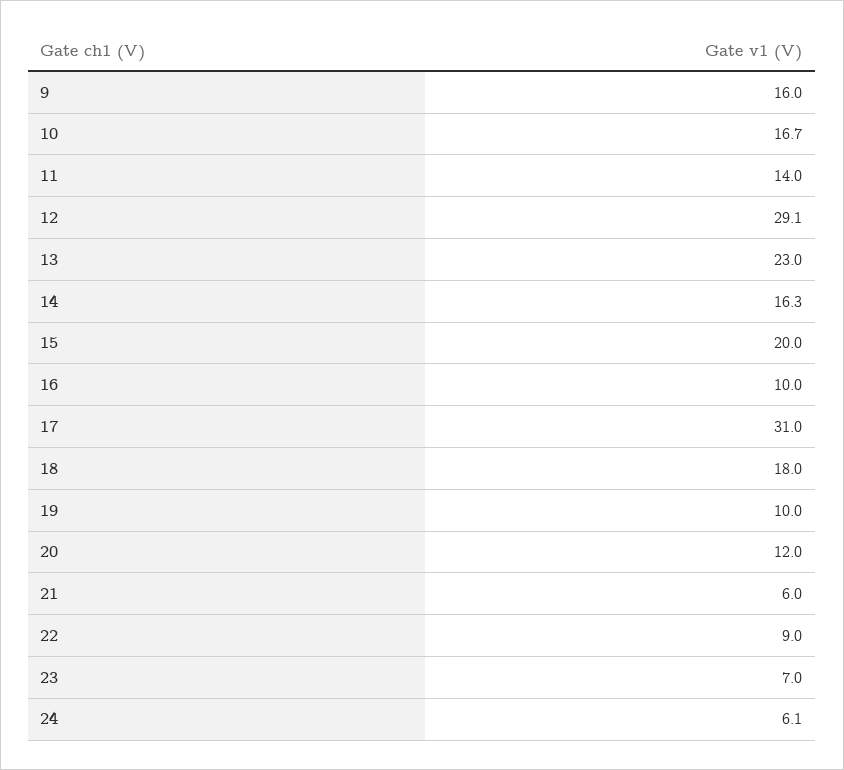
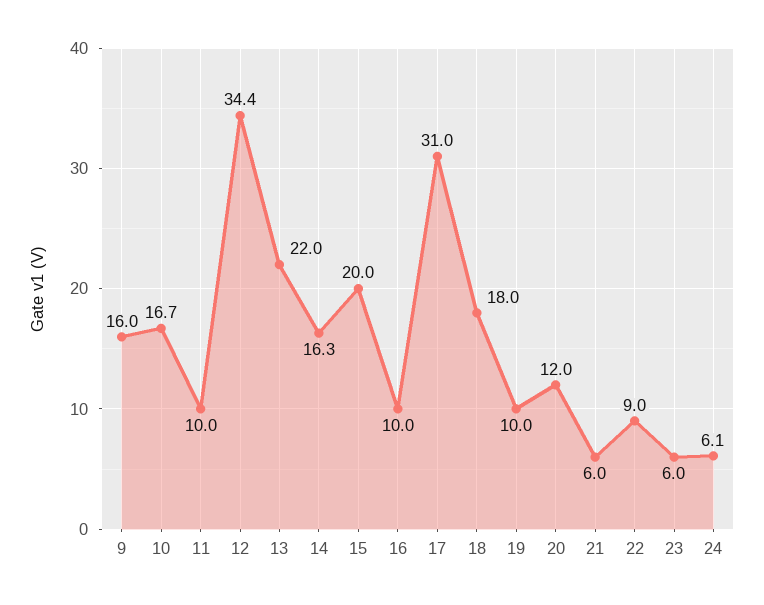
11: 14 -> 10
12: 29.1 -> 34.4
13: 23 -> 22
23: 7 -> 6

